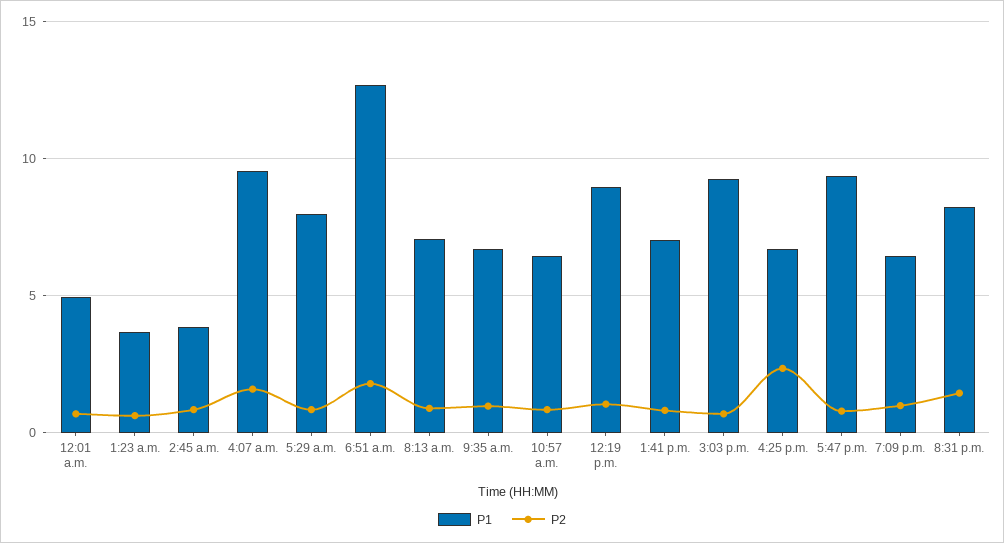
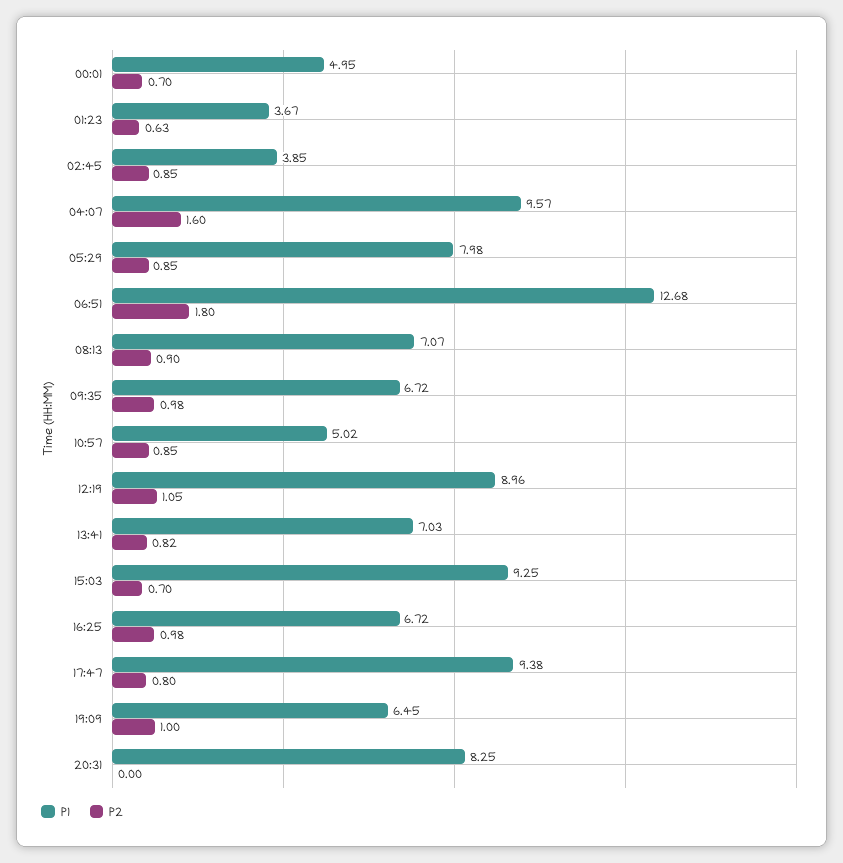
P1, 10:57 a.m.: 6.5 -> 5.02
P2, 4:25 p.m.: 2.5 -> 0.98
P2, 8:31 p.m.: 1.5 -> 0

